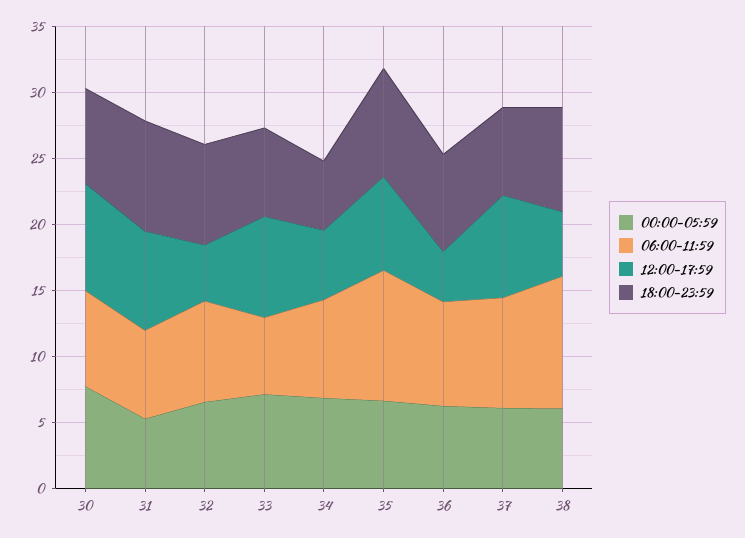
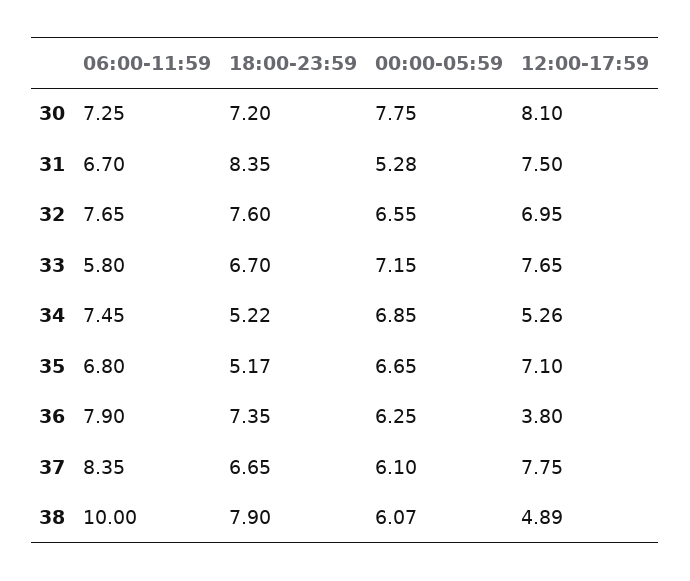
12:00-17:59, 32: 4 -> 6.95
06:00-11:59, 35: 10 -> 6.8
18:00-23:59, 35: 8 -> 5.17

